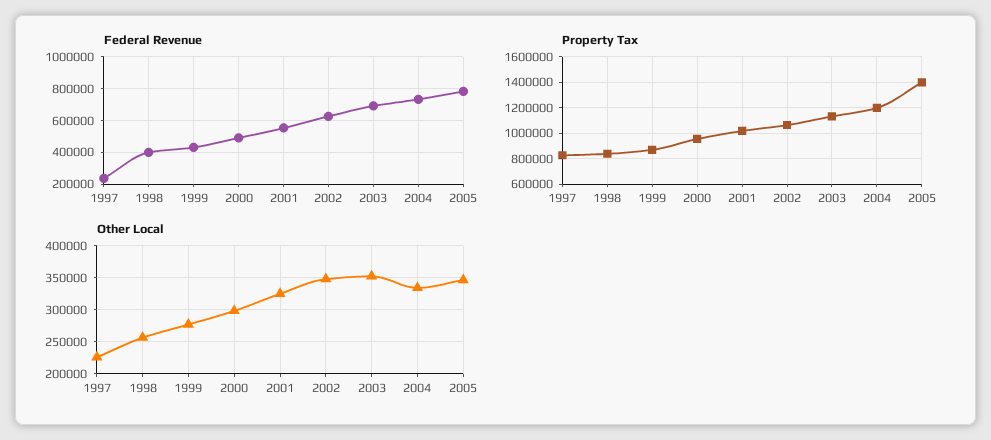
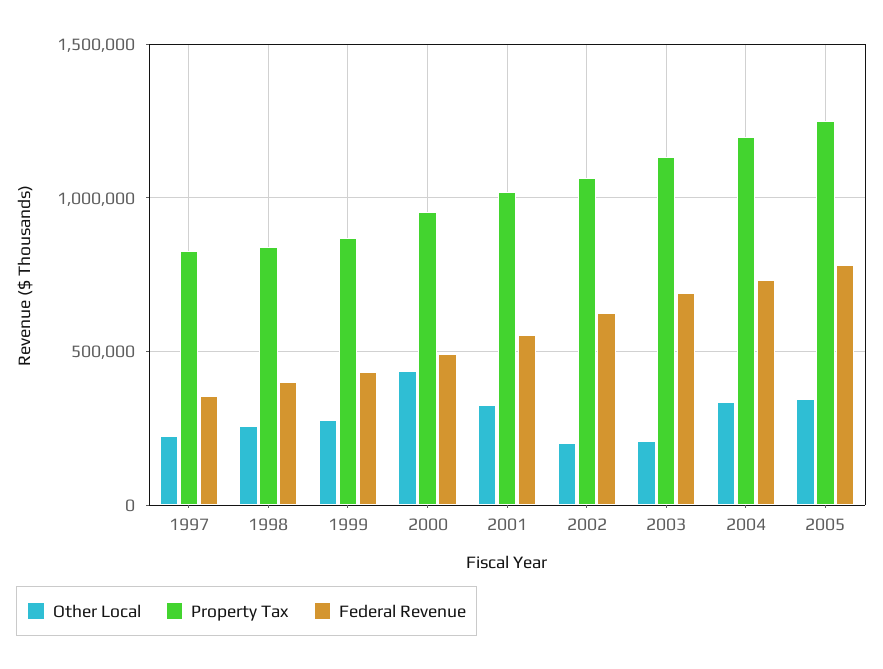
Federal Revenue, 1997: 250000 -> 350000
Property Tax, 2005: 1400000 -> 1250000
Other Local, 2000: 300000 -> 450000
Other Local, 2002: 350000 -> 200000
Other Local, 2003: 350000 -> 200000

